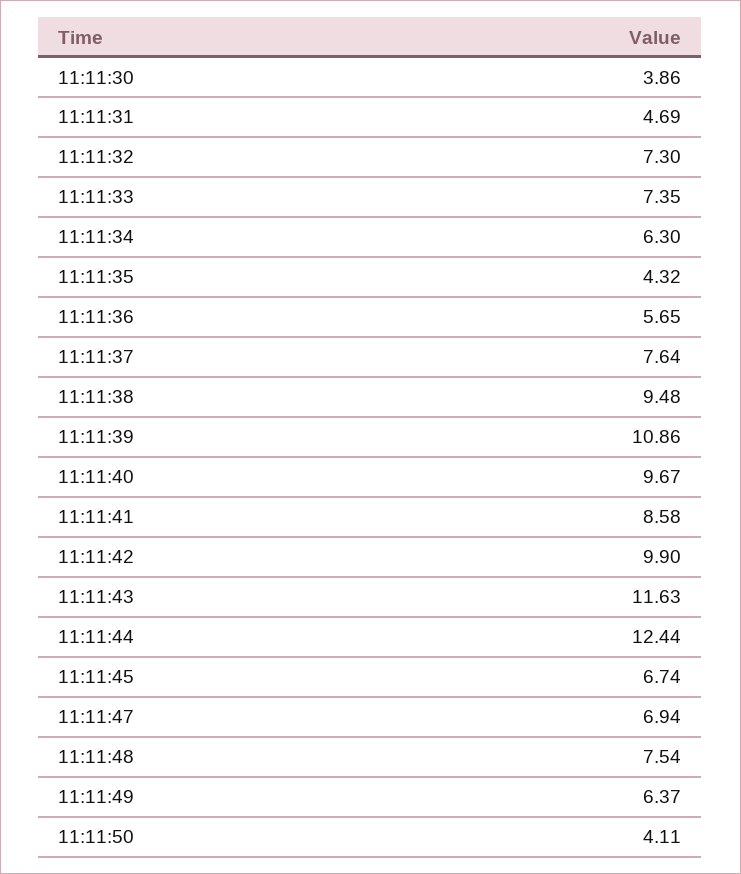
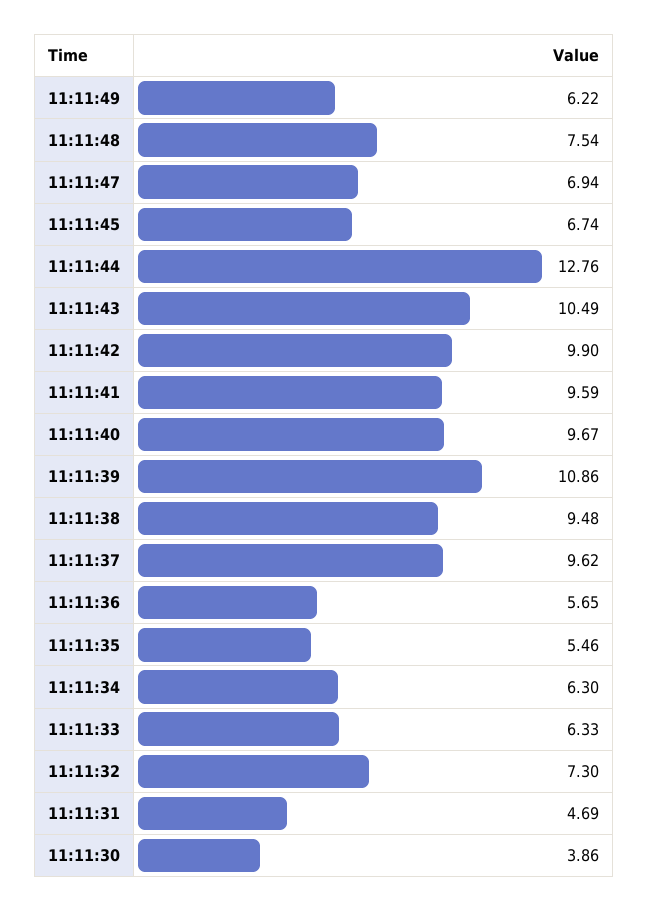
11:11:33: 7.35 -> 6.33
11:11:35: 4.32 -> 5.46
11:11:37: 7.64 -> 9.62
11:11:41: 8.58 -> 9.59
11:11:43: 11.63 -> 10.49
11:11:44: 12.44 -> 12.76
11:11:49: 6.37 -> 6.22
11:11:50: 4.11 -> none

